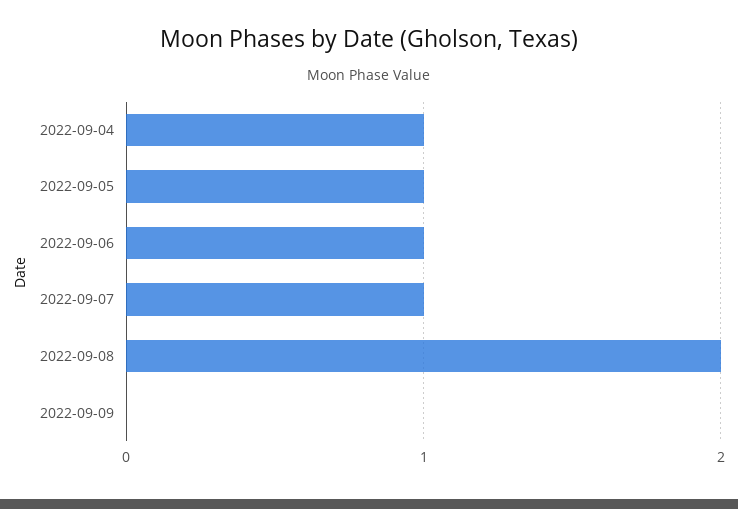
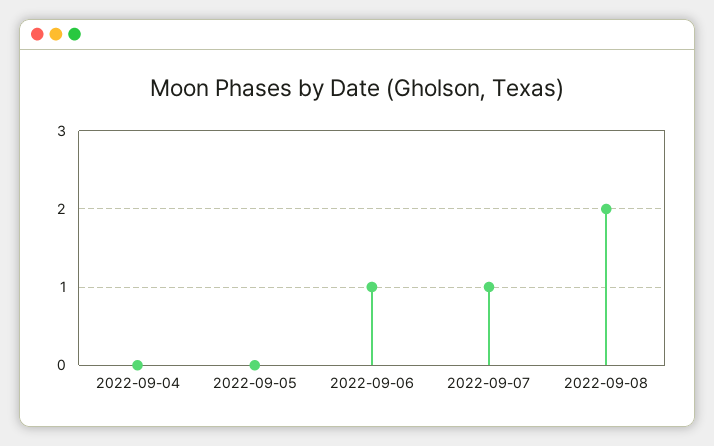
2022-09-04: 1 -> 0
2022-09-05: 1 -> 0
2022-09-09: 0 -> none

